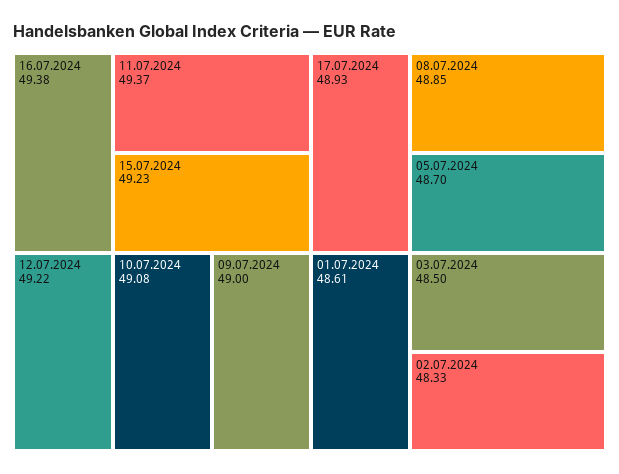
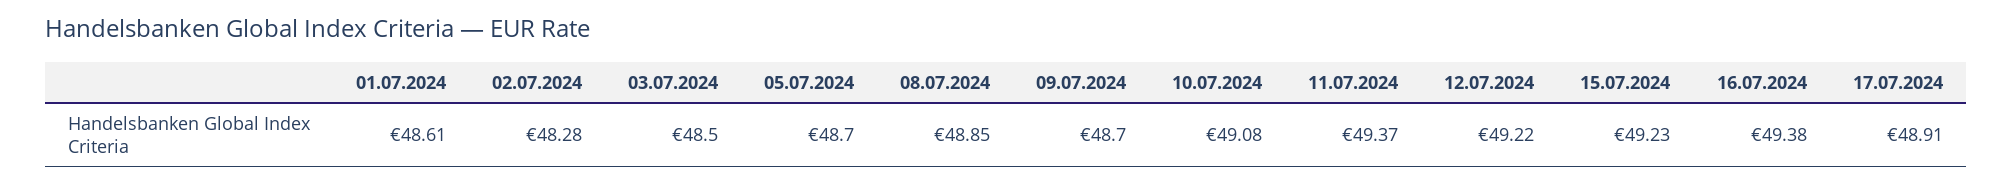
09.07.2024: 49 -> 48.7
17.07.2024: 48.93 -> 48.91
02.07.2024: 48.33 -> 48.28

